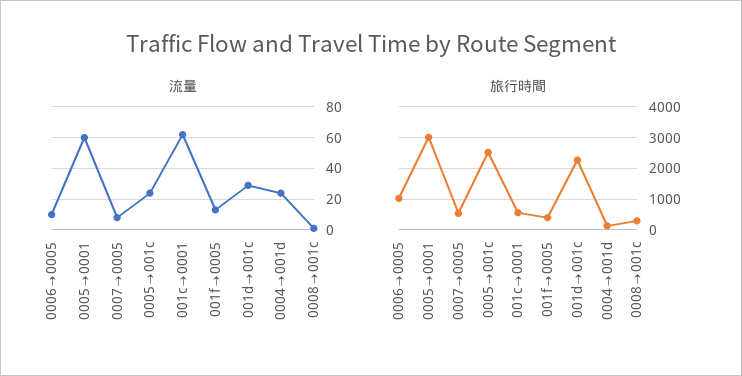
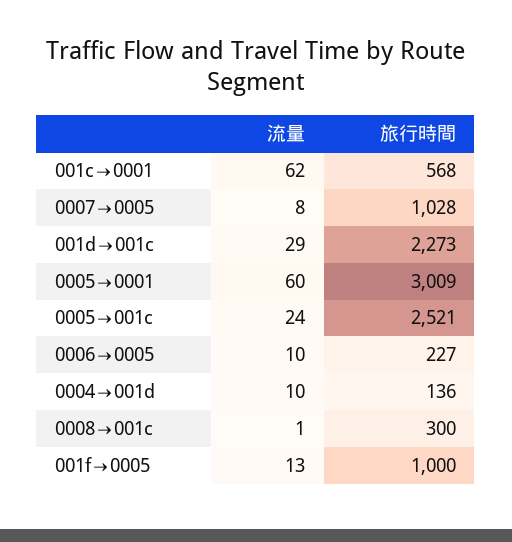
流量, 0004→001d: 25 -> 10
旅行時間, 0006→0005: 1000 -> 227
旅行時間, 0007→0005: 600 -> 1028
旅行時間, 001f→0005: 400 -> 1000

